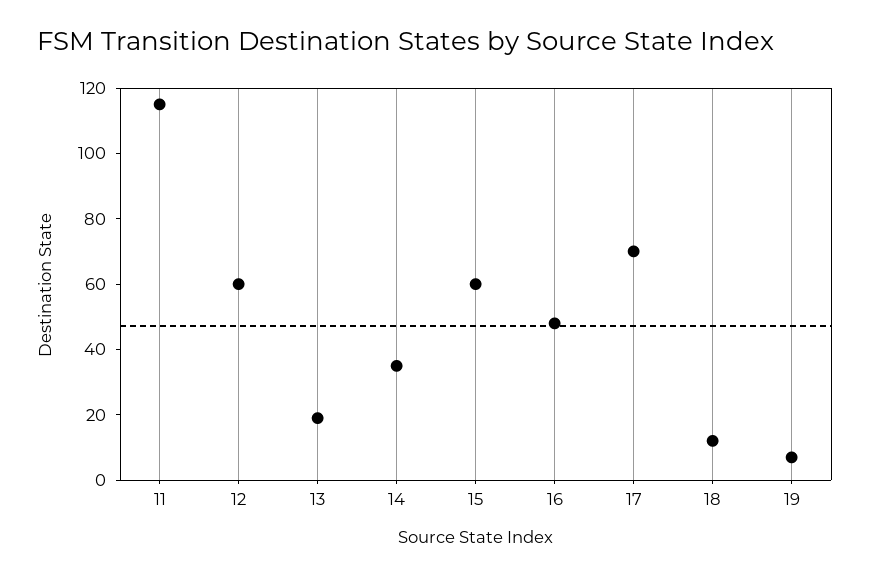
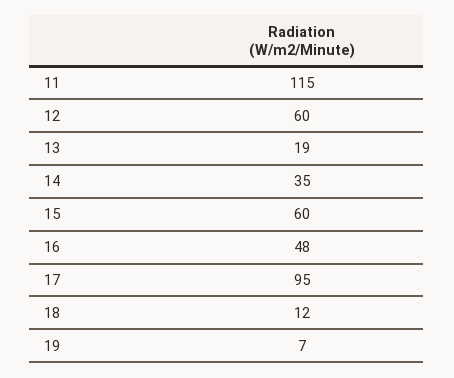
17: 70 -> 95

